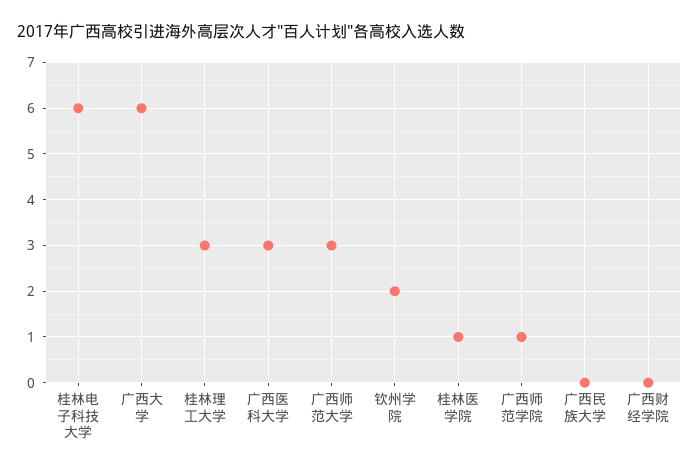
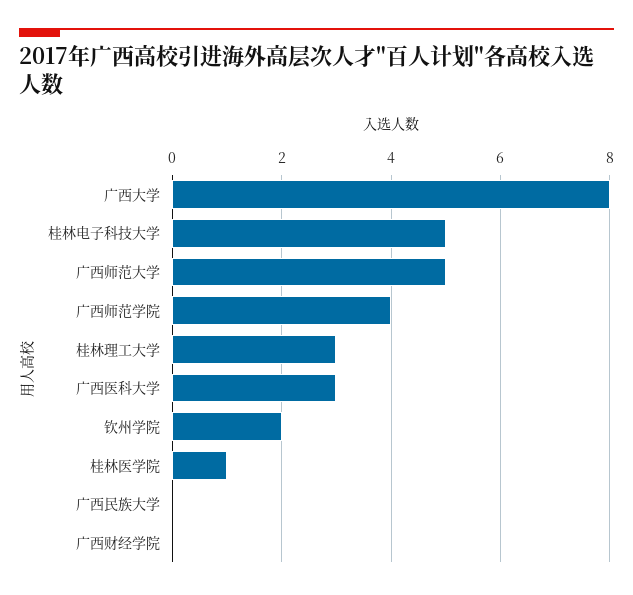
桂林电子科技大学: 6 -> 5
广西大学: 6 -> 8
广西师范大学: 3 -> 5
广西师范学院: 1 -> 4

